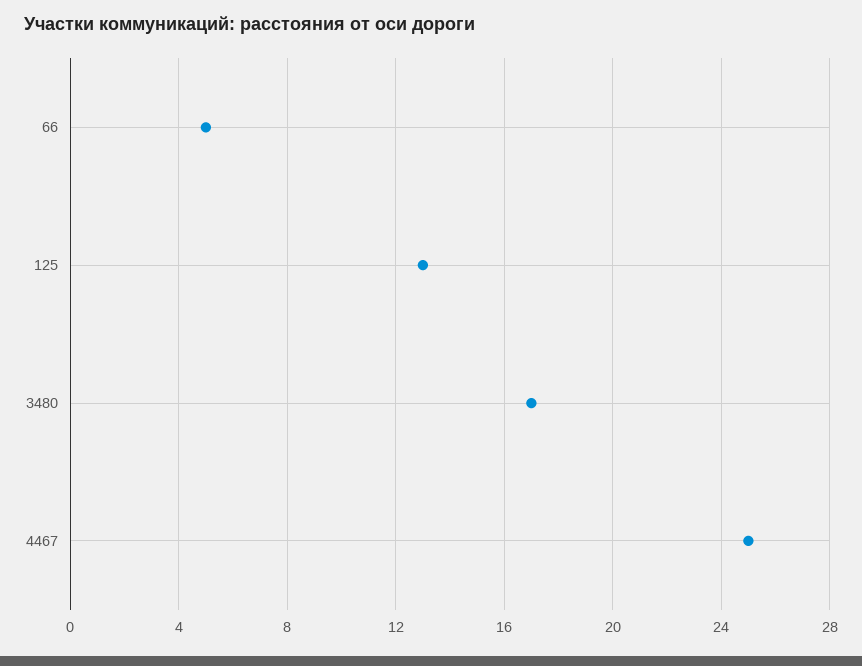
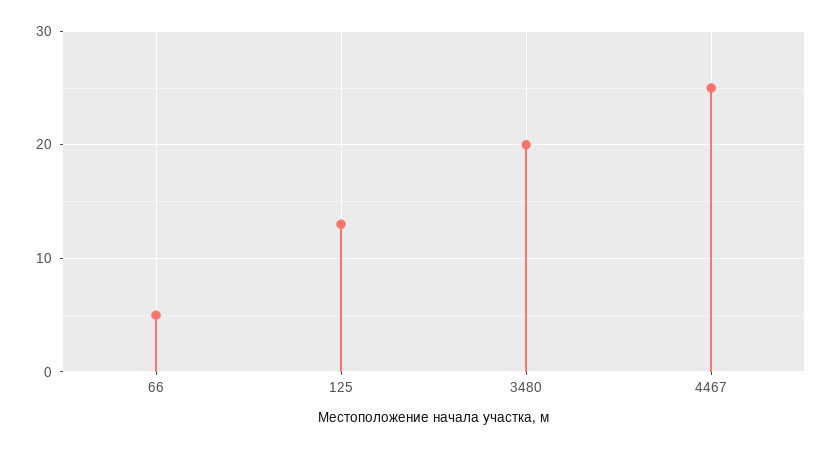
3480: 17 -> 20

